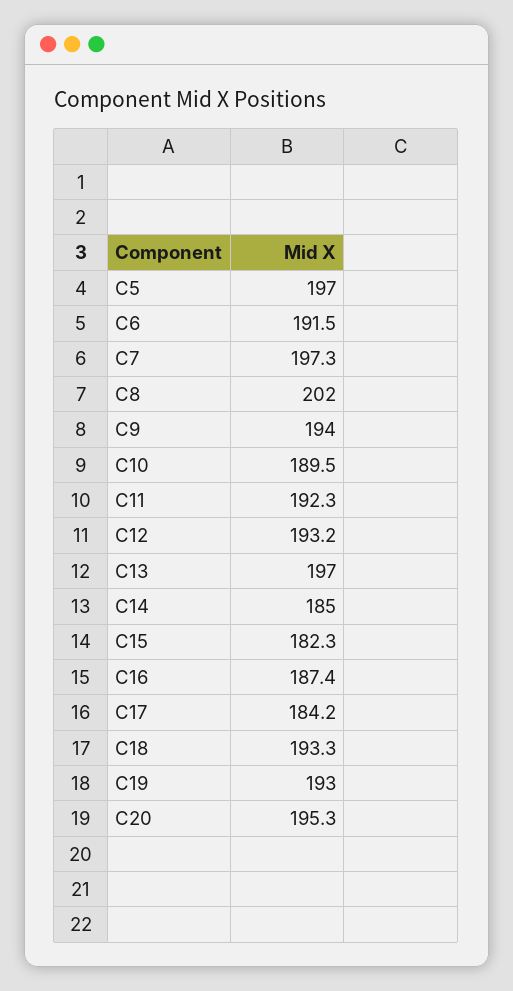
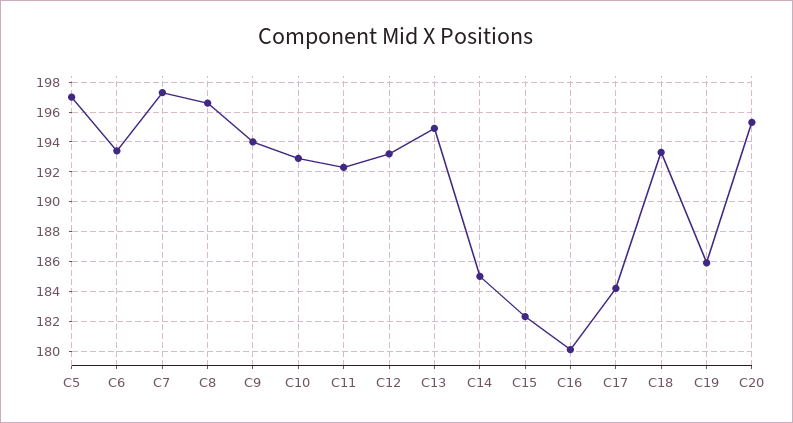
C6: 191.5 -> 193.5
C8: 202 -> 196.5
C10: 189.5 -> 193
C13: 197 -> 195
C16: 187.4 -> 180
C19: 193 -> 186

